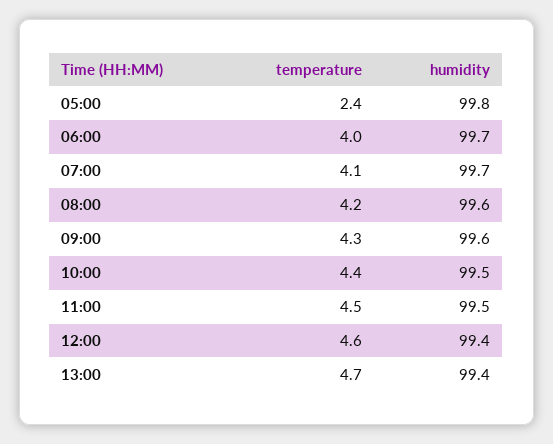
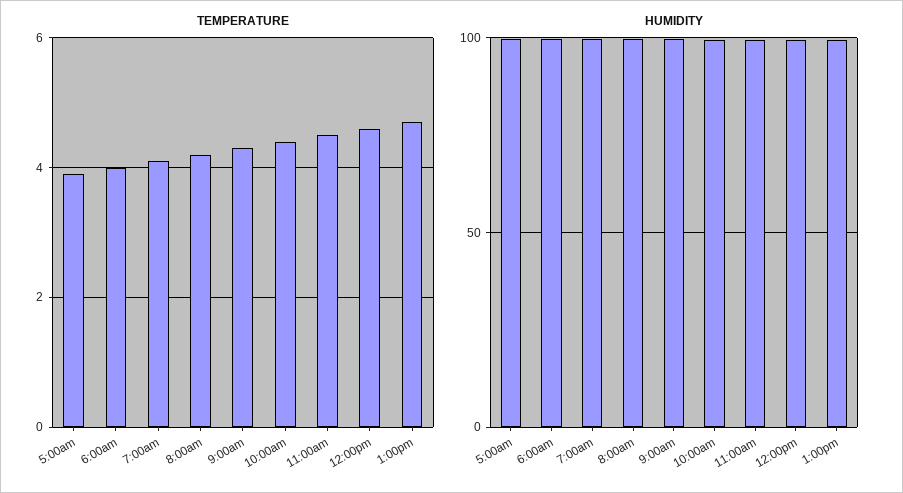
temperature, 05:00: 2.4 -> 4

